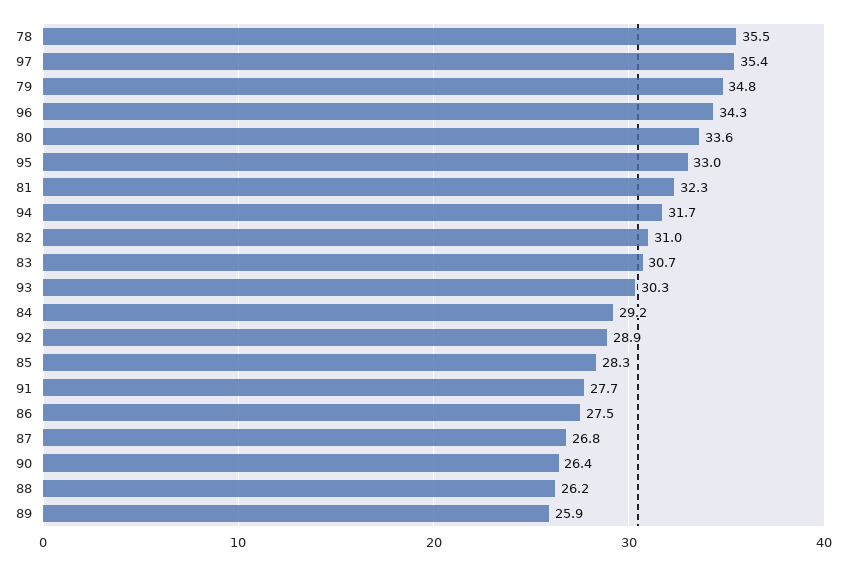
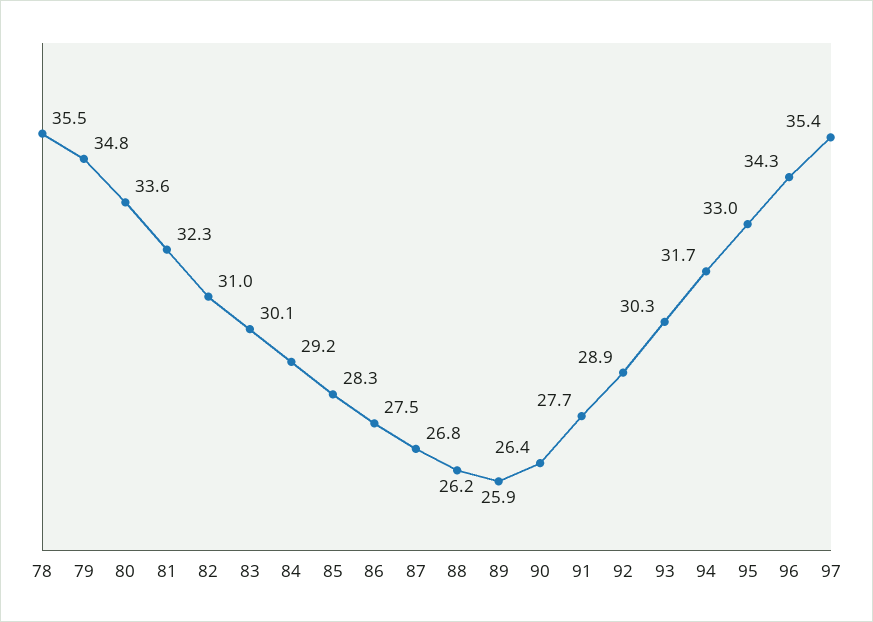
83: 30.7 -> 30.1

